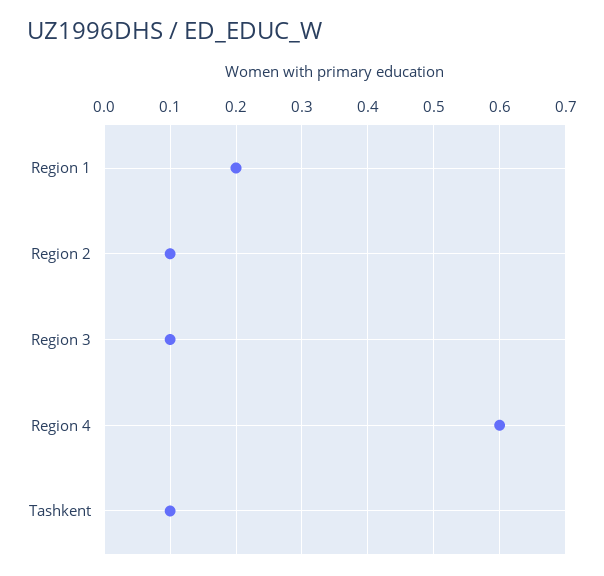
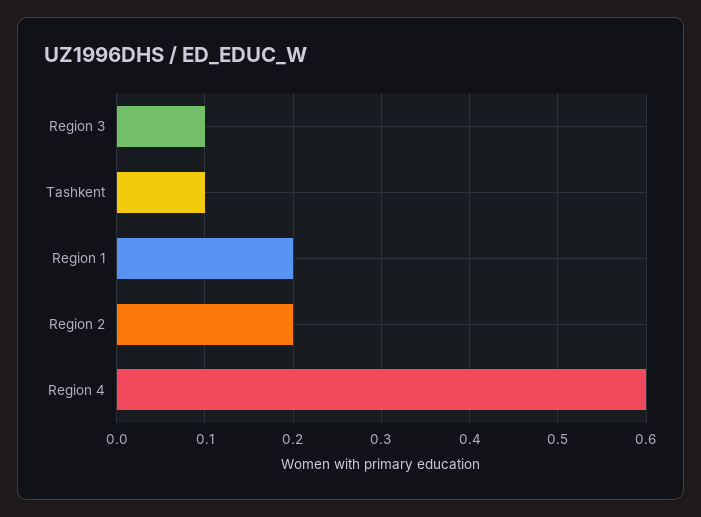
Region 2: 0.1 -> 0.2

